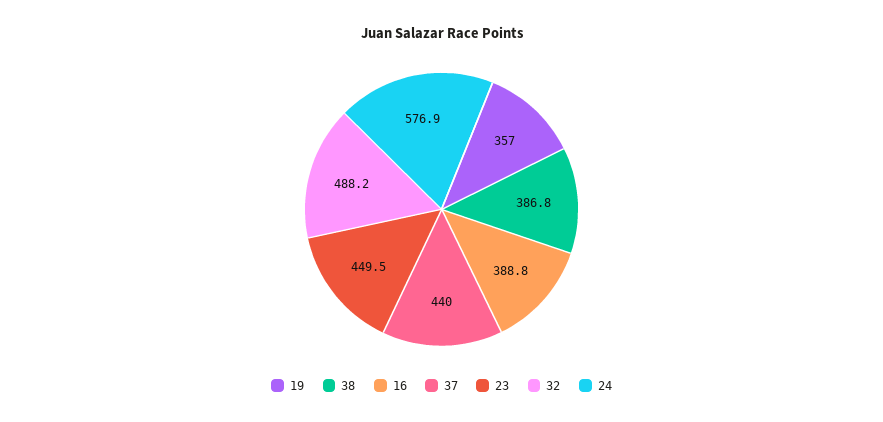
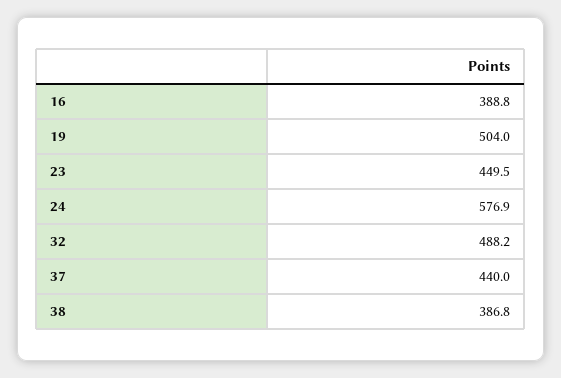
19: 357 -> 504

